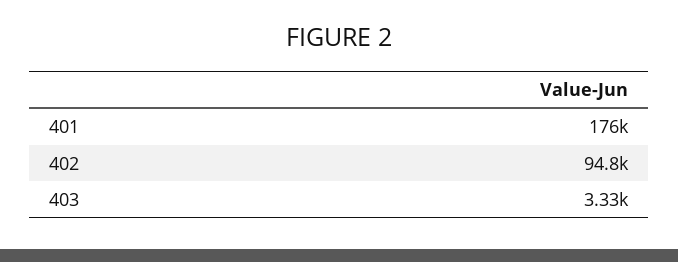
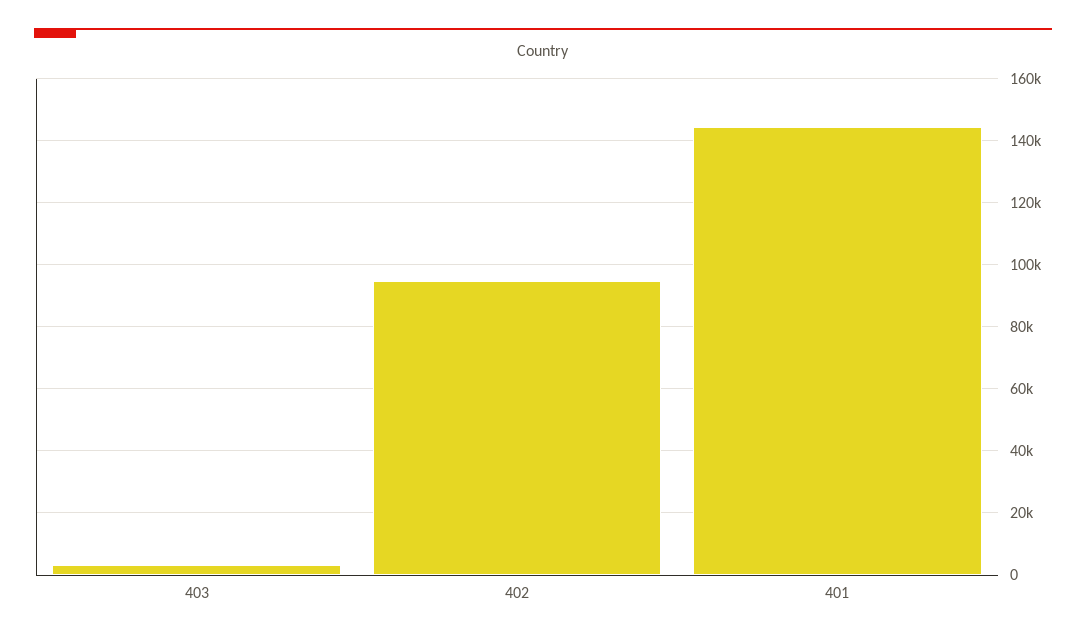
401: 176000 -> 144000

